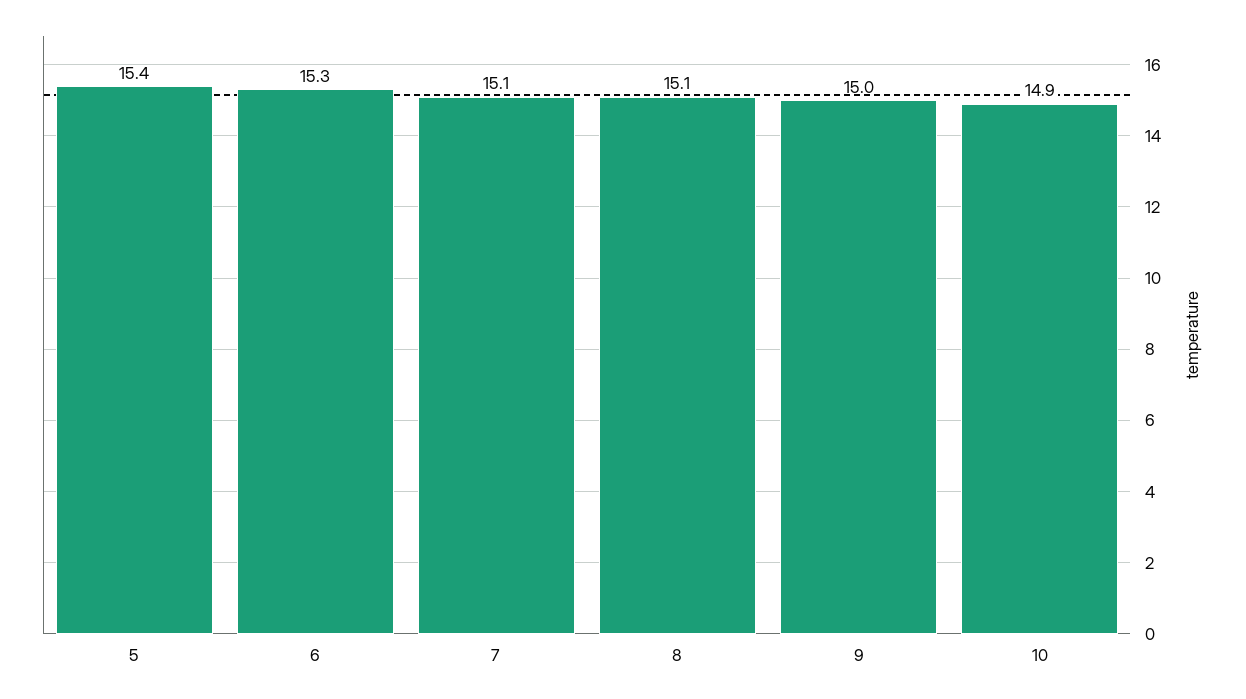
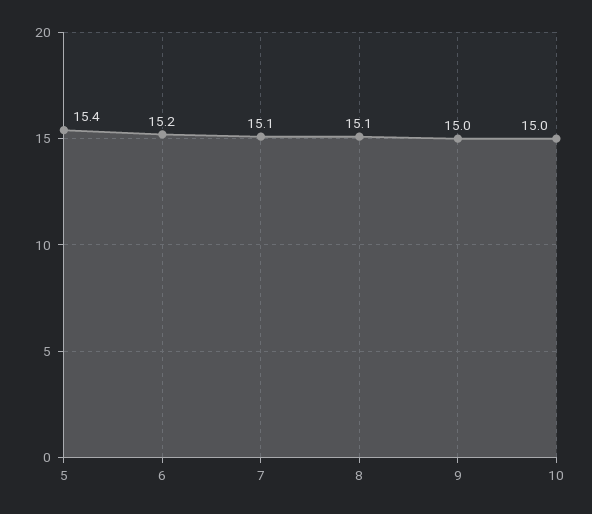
6: 15.3 -> 15.2
10: 14.9 -> 15

